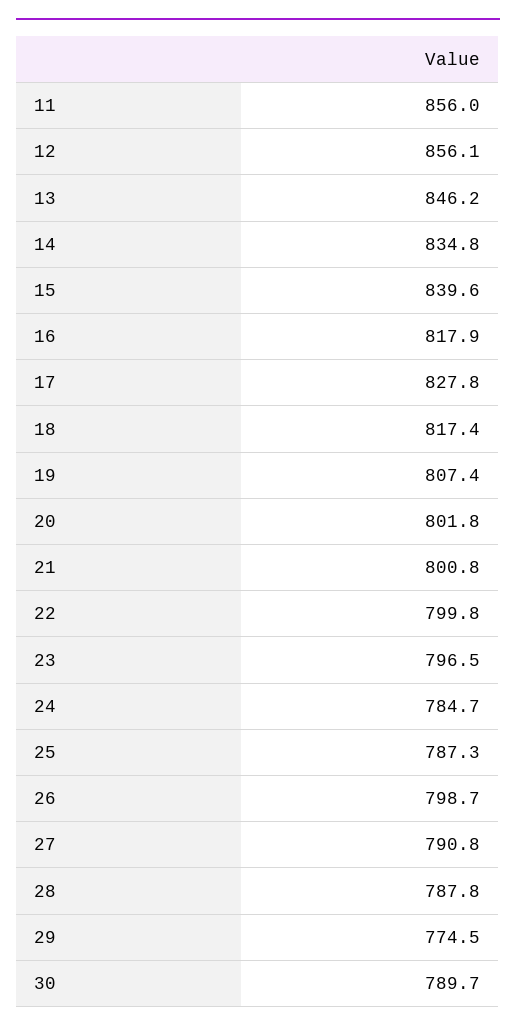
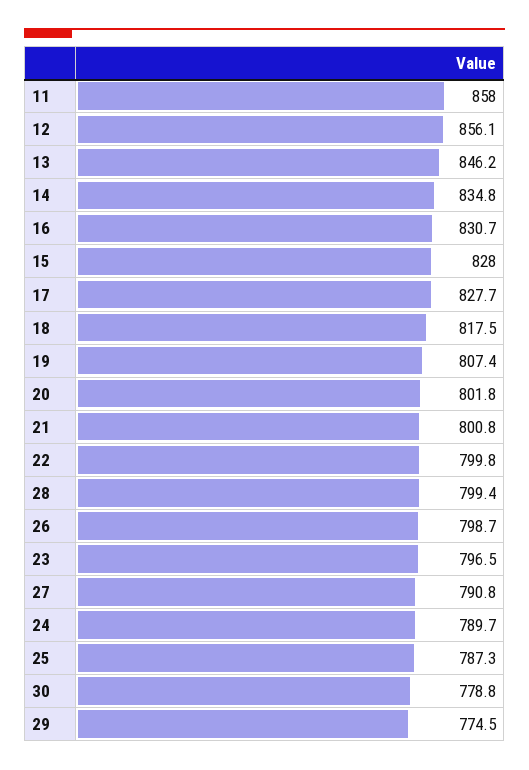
11: 856 -> 858
15: 839.6 -> 828
16: 817.9 -> 830.7
17: 827.8 -> 827.7
18: 817.4 -> 817.5
24: 784.7 -> 789.7
28: 787.8 -> 799.4
30: 789.7 -> 778.8

